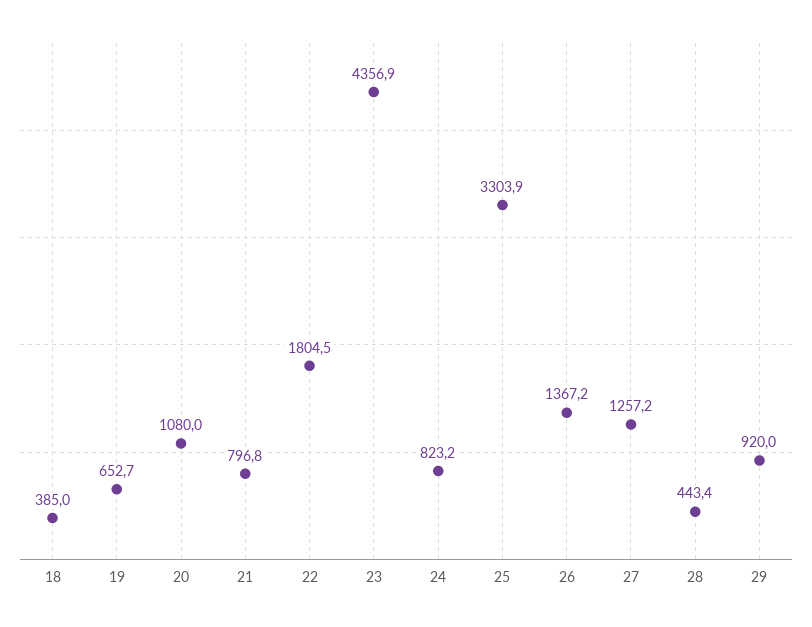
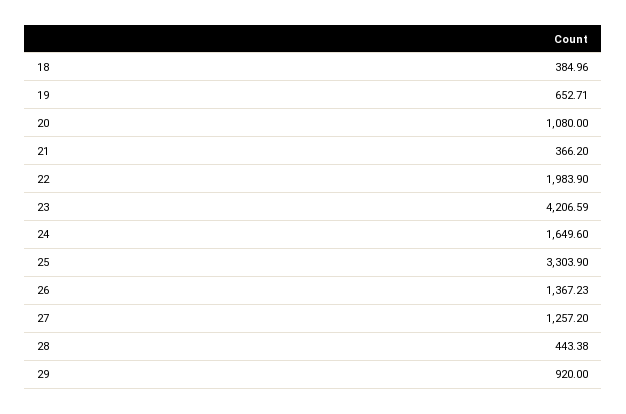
21: 796.8 -> 366.2
22: 1804.5 -> 1983.9
23: 4356.9 -> 4206.59
24: 823.2 -> 1649.6

